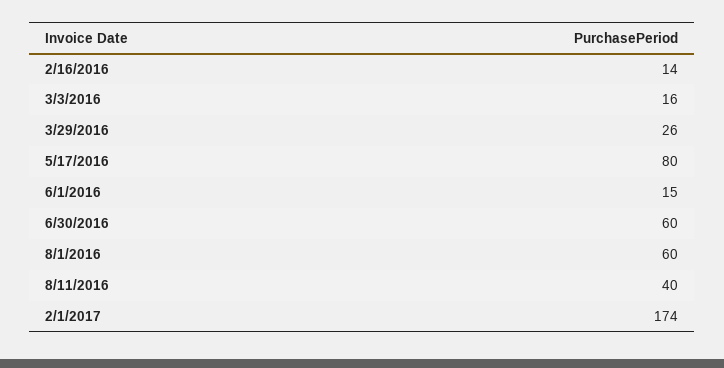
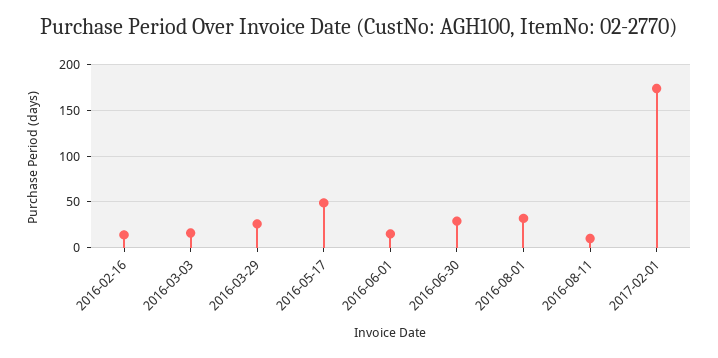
5/17/2016: 80 -> 50
6/30/2016: 60 -> 30
8/1/2016: 60 -> 30
8/11/2016: 40 -> 10

